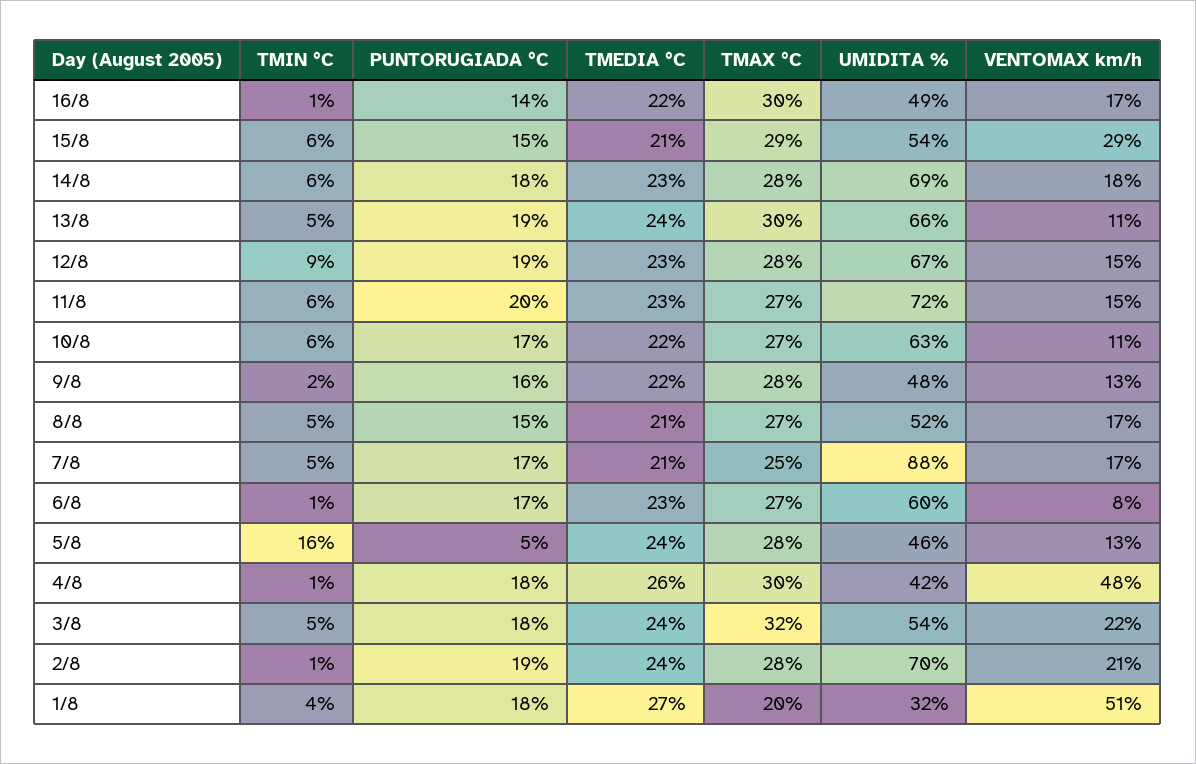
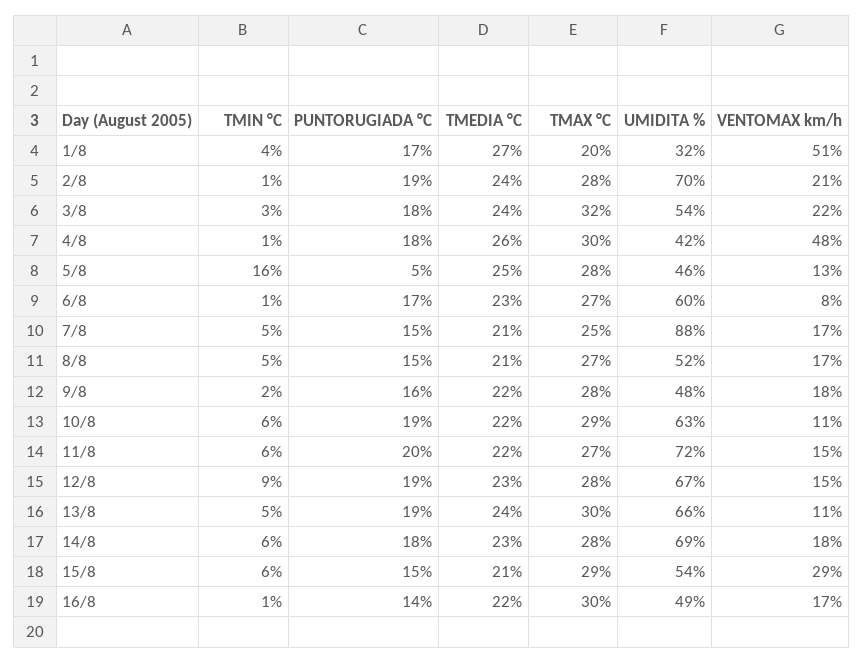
TMEDIA °C, 11/8: 23 -> 22
PUNTORUGIADA °C, 10/8: 17 -> 19
TMAX °C, 10/8: 27 -> 29
VENTOMAX km/h, 9/8: 13 -> 18
PUNTORUGIADA °C, 7/8: 17 -> 15
TMEDIA °C, 5/8: 24 -> 25
TMIN °C, 3/8: 5 -> 3
PUNTORUGIADA °C, 1/8: 18 -> 17

